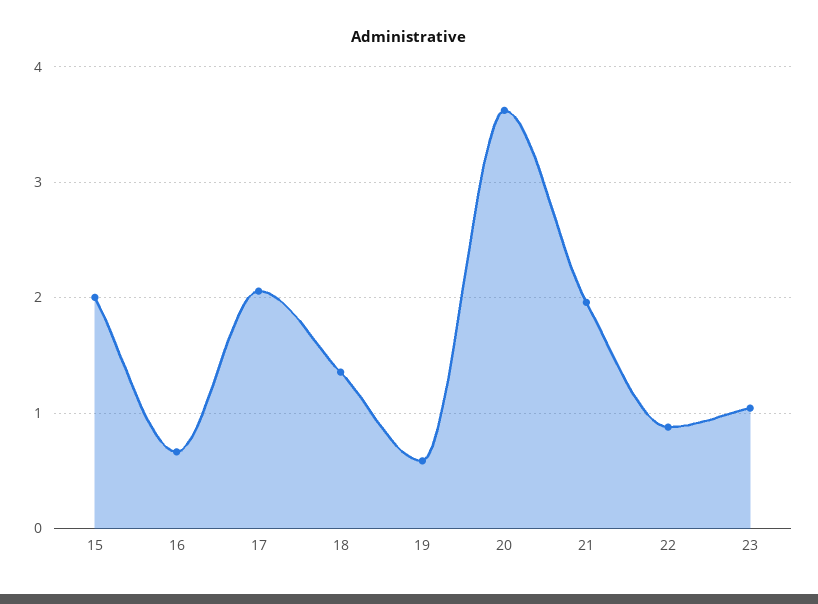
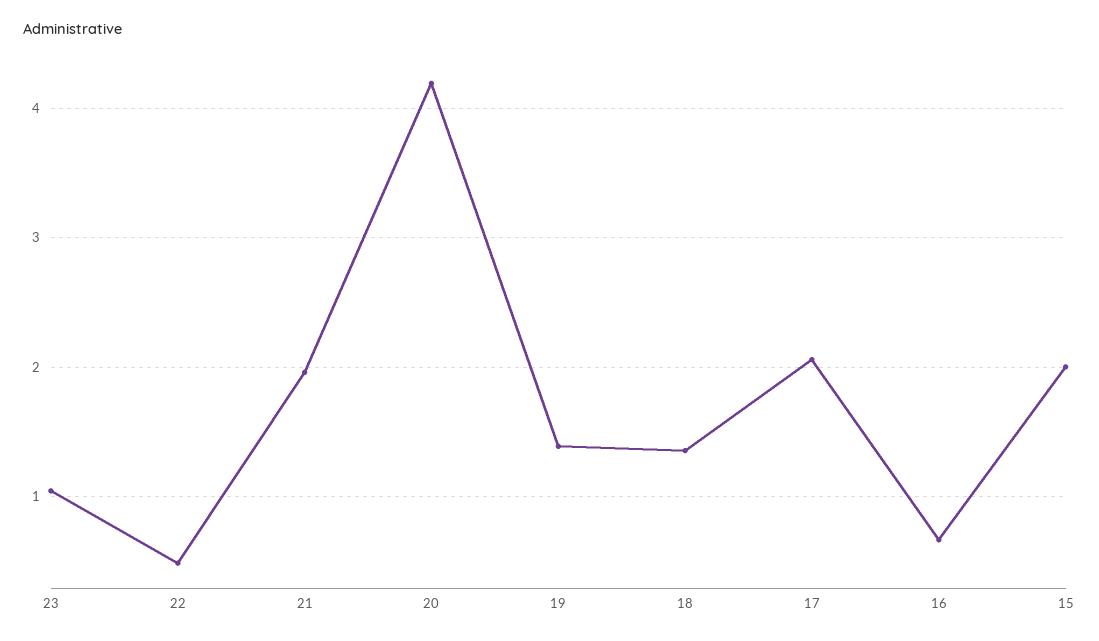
19: 0.6 -> 1.4
20: 3.6 -> 4.2
22: 0.9 -> 0.5

